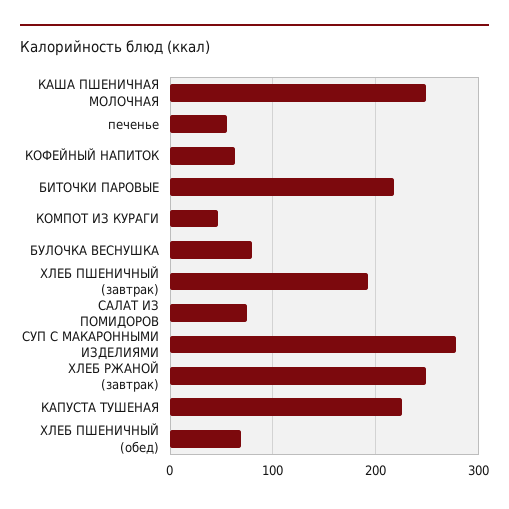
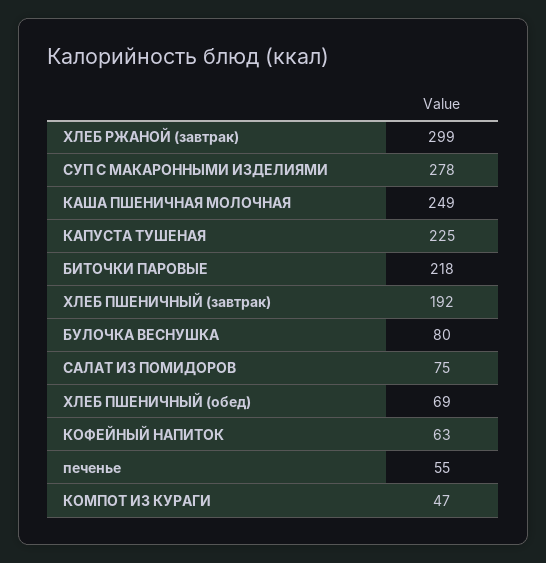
ХЛЕБ РЖАНОЙ (завтрак): 250 -> 299

